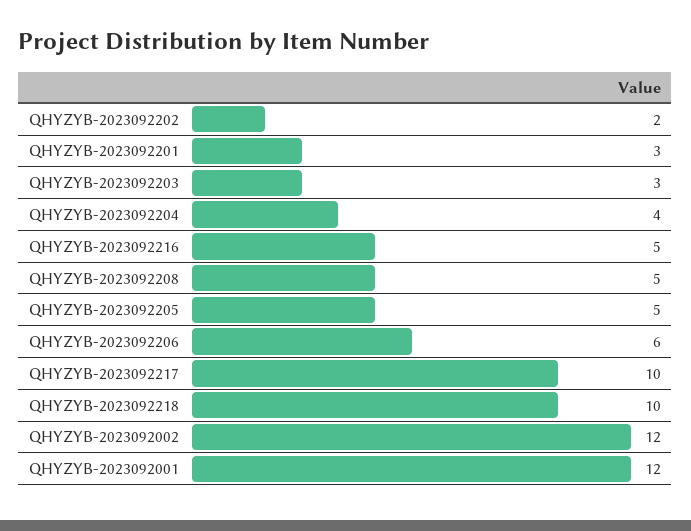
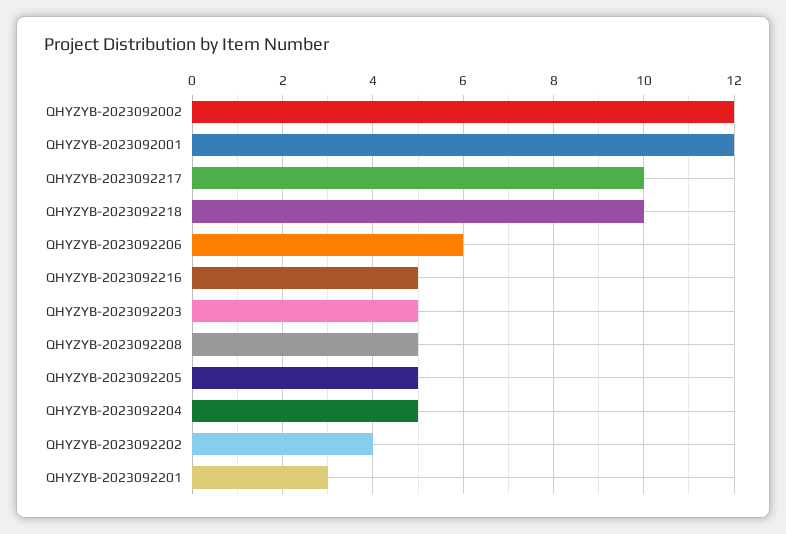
QHYZYB-2023092202: 2 -> 4
QHYZYB-2023092203: 3 -> 5
QHYZYB-2023092204: 4 -> 5

